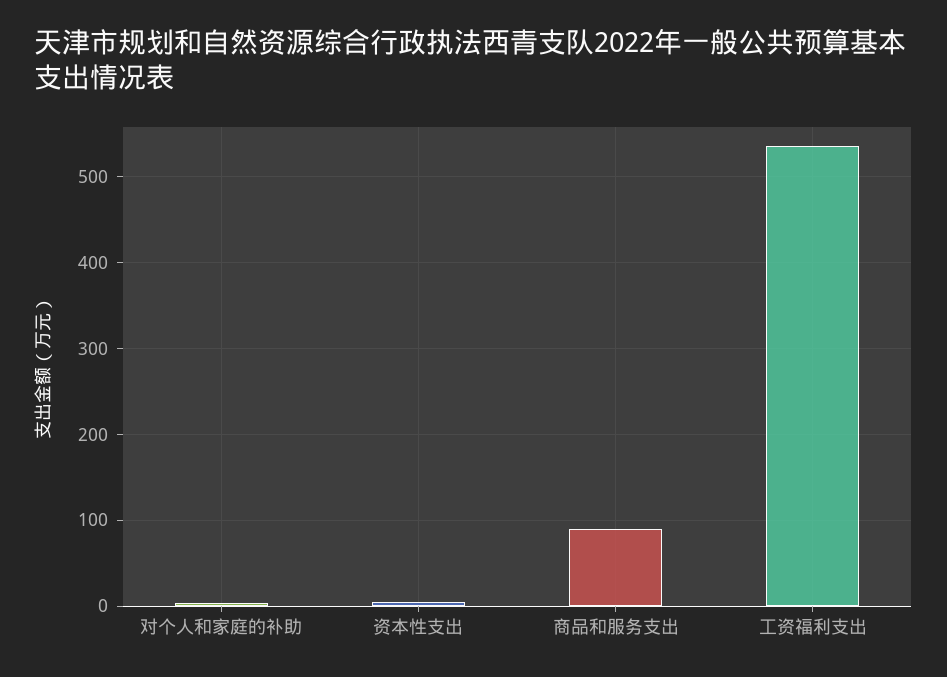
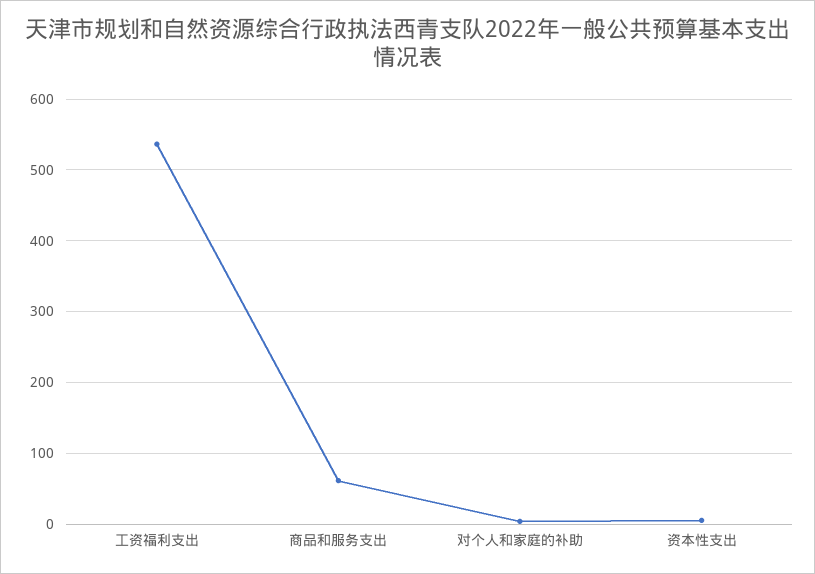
商品和服务支出: 90 -> 60

